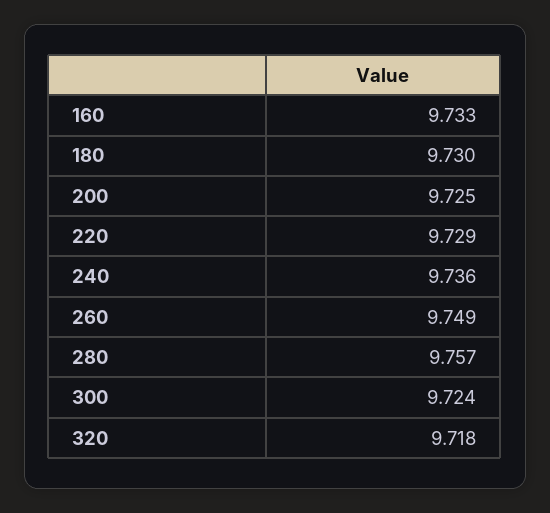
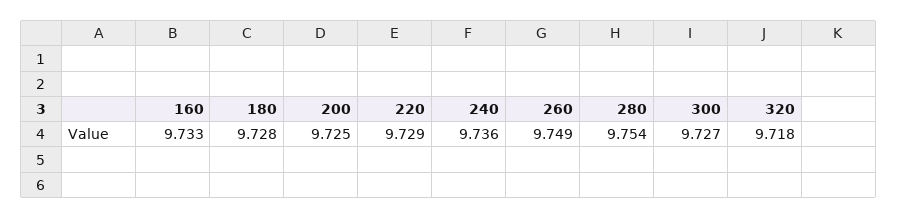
180: 9.73 -> 9.728
280: 9.757 -> 9.754
300: 9.724 -> 9.727

